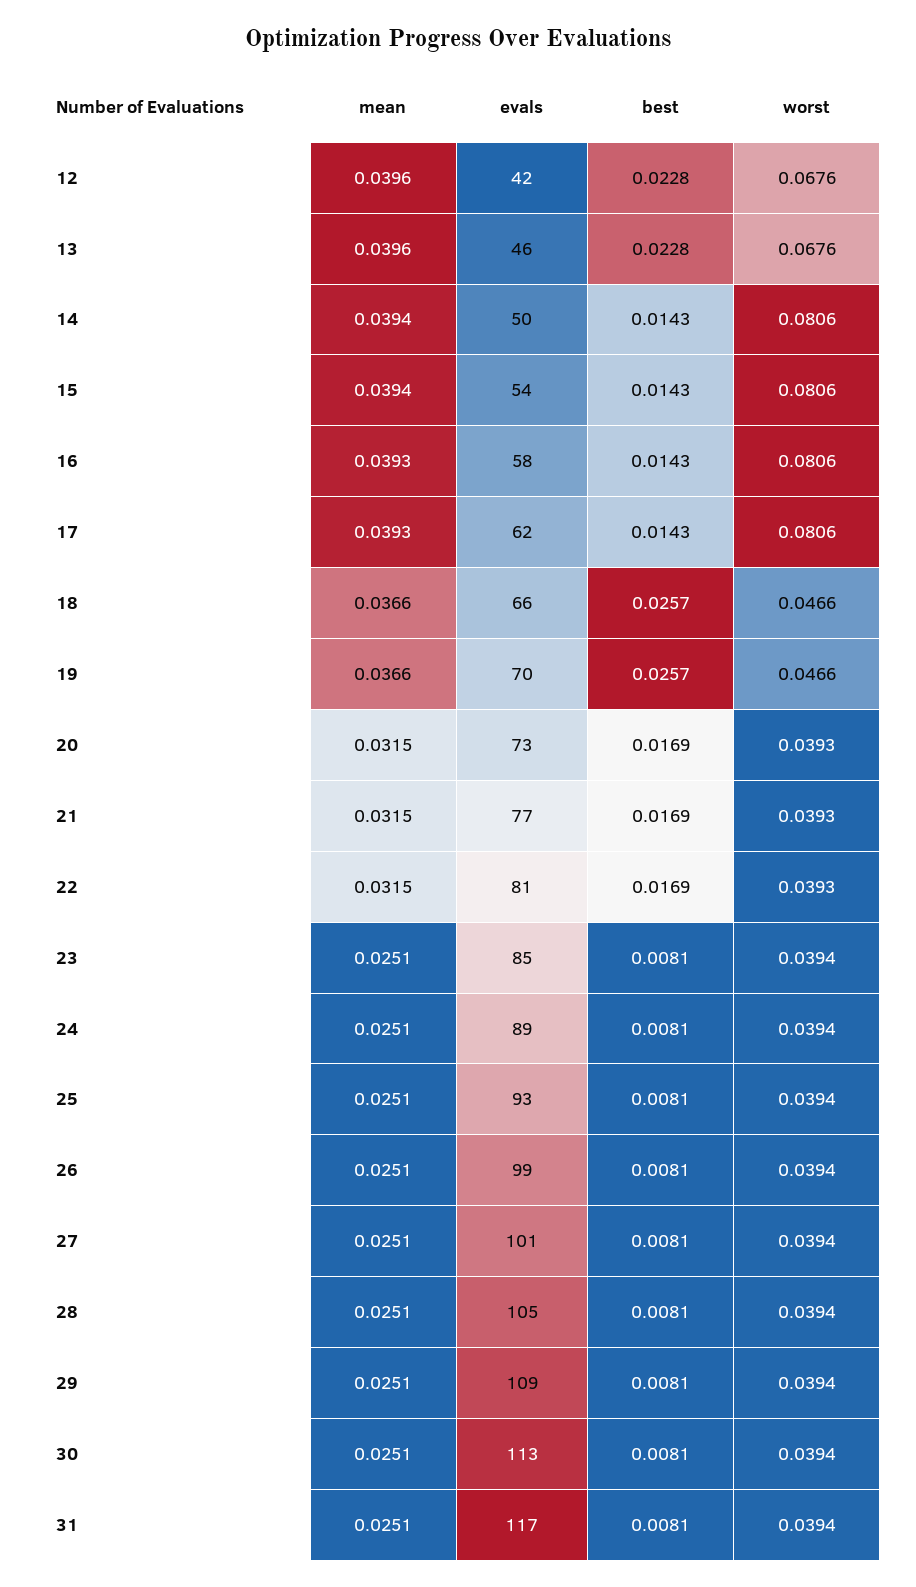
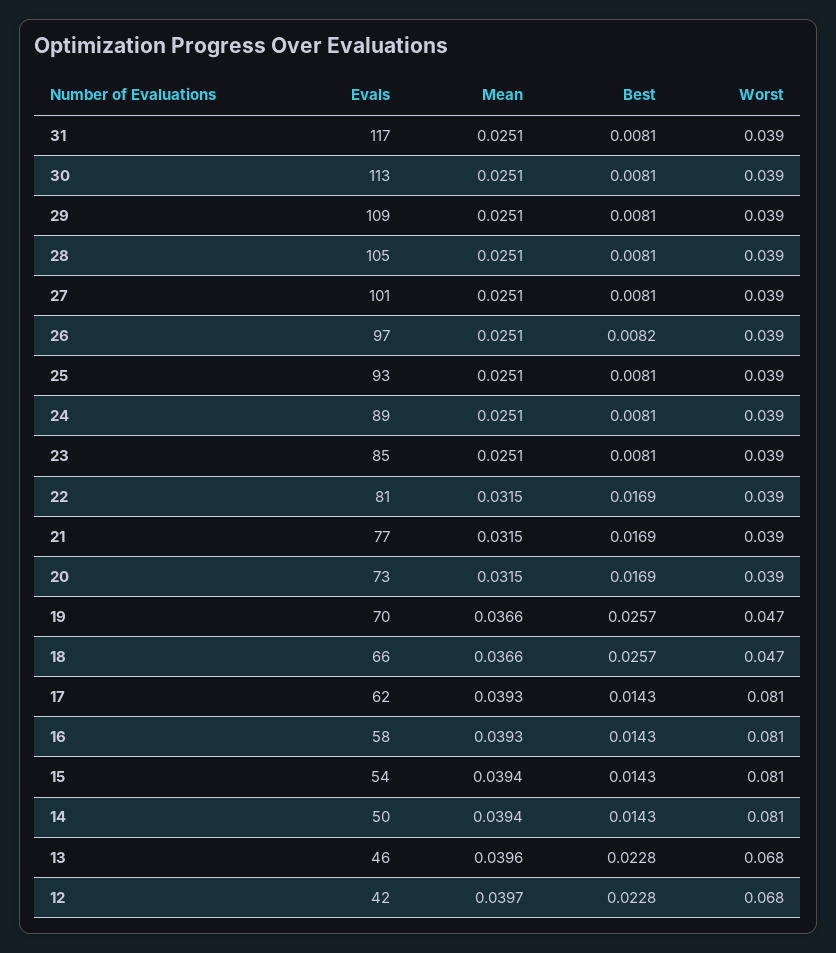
mean, 12: 0.0396 -> 0.0397
evals, 26: 99 -> 97
best, 26: 0.0081 -> 0.0082

